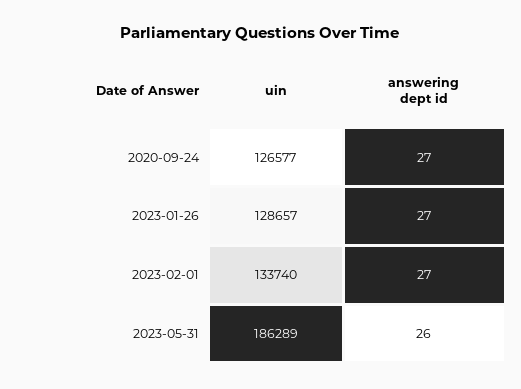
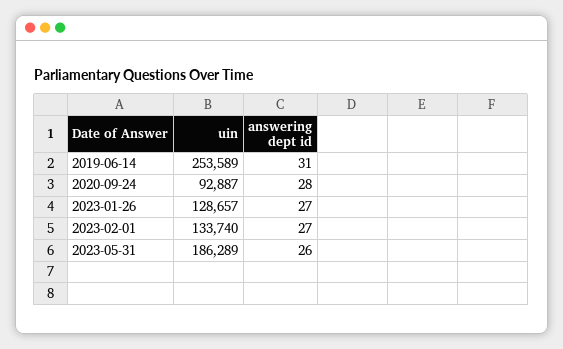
uin, 2020-09-24: 126577 -> 92887
answering dept id, 2020-09-24: 27 -> 28
uin, 2019-06-14: none -> 253589
answering dept id, 2019-06-14: none -> 31

